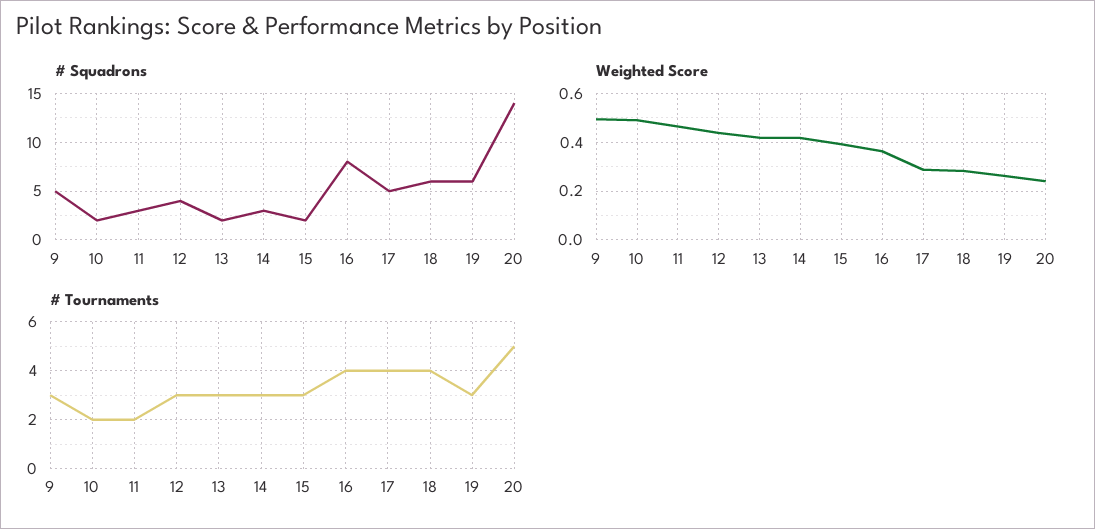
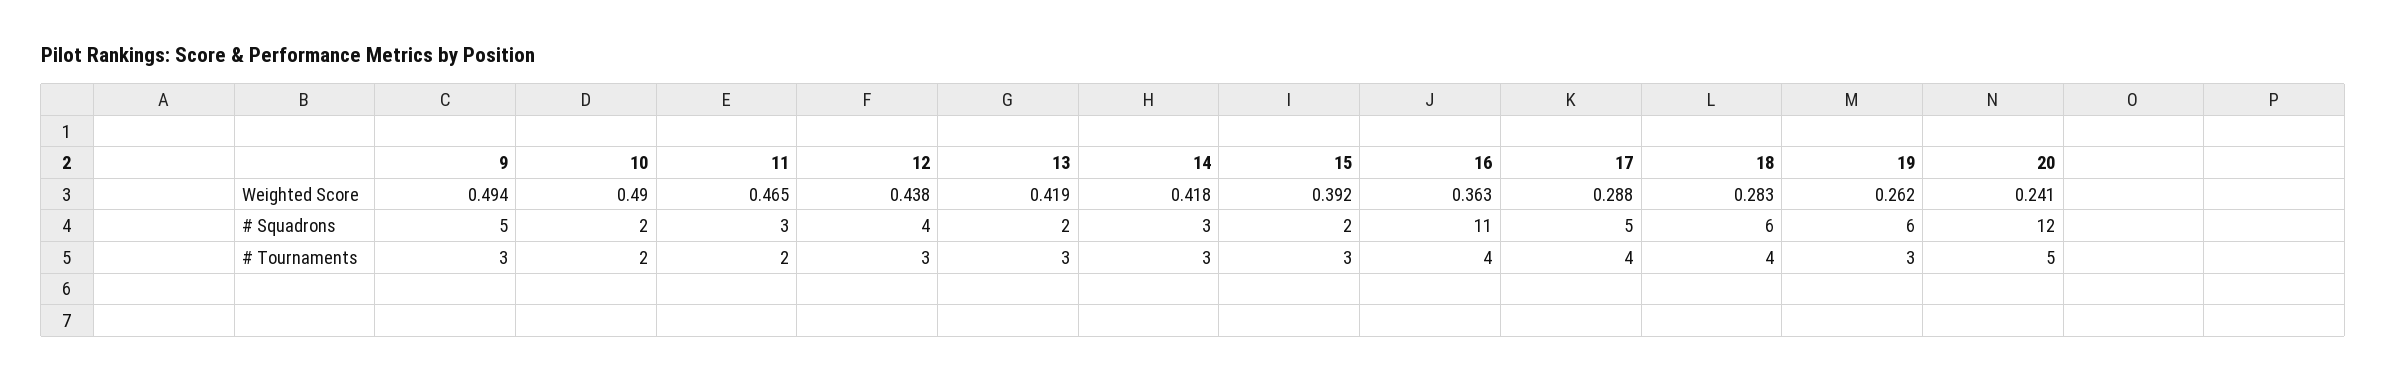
# Squadrons, 16: 8 -> 11
# Squadrons, 20: 14 -> 12

